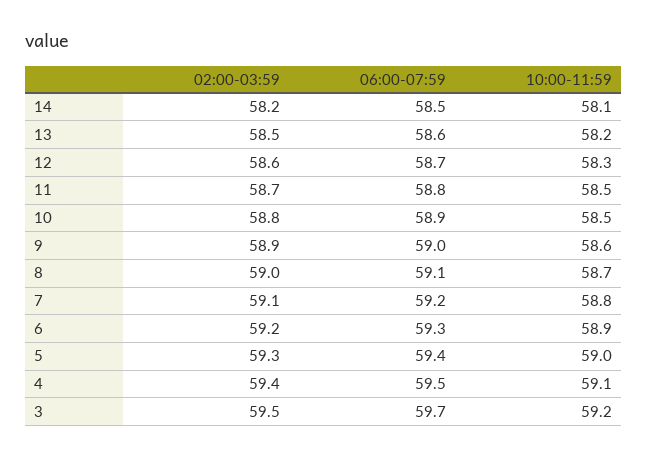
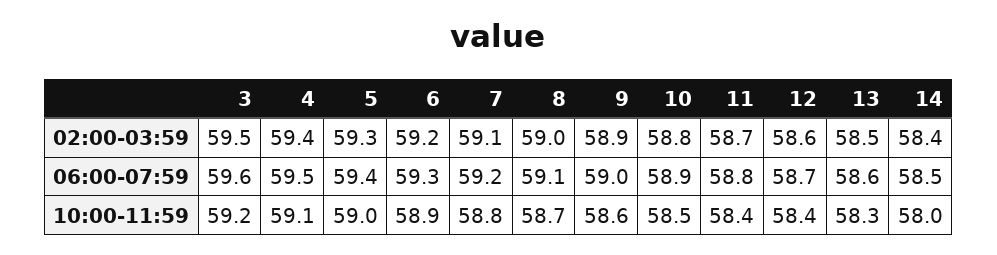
02:00-03:59, 14: 58.2 -> 58.4
10:00-11:59, 14: 58.1 -> 58
10:00-11:59, 13: 58.2 -> 58.3
10:00-11:59, 12: 58.3 -> 58.4
10:00-11:59, 11: 58.5 -> 58.4
06:00-07:59, 3: 59.7 -> 59.6

